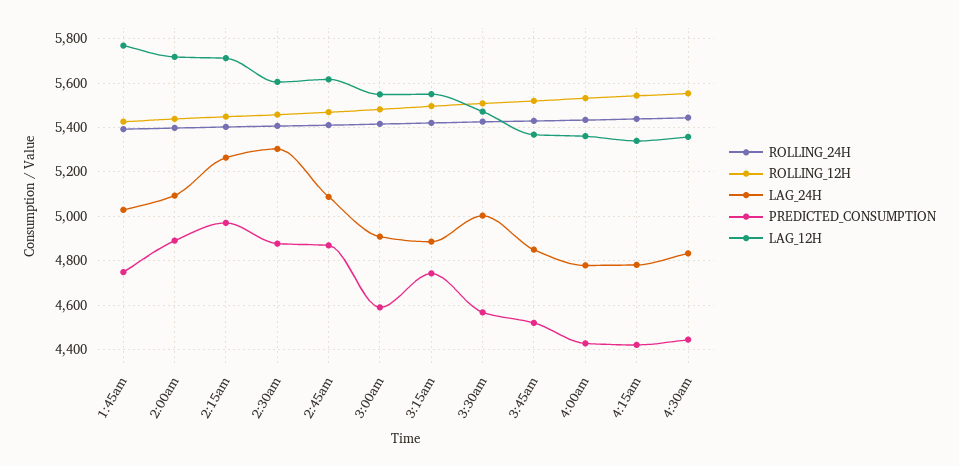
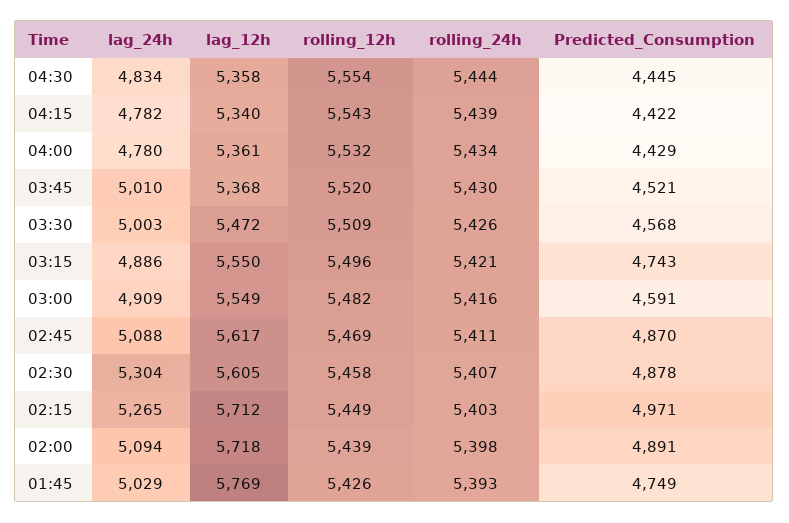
LAG_24H, 3:45am: 4850 -> 5010

